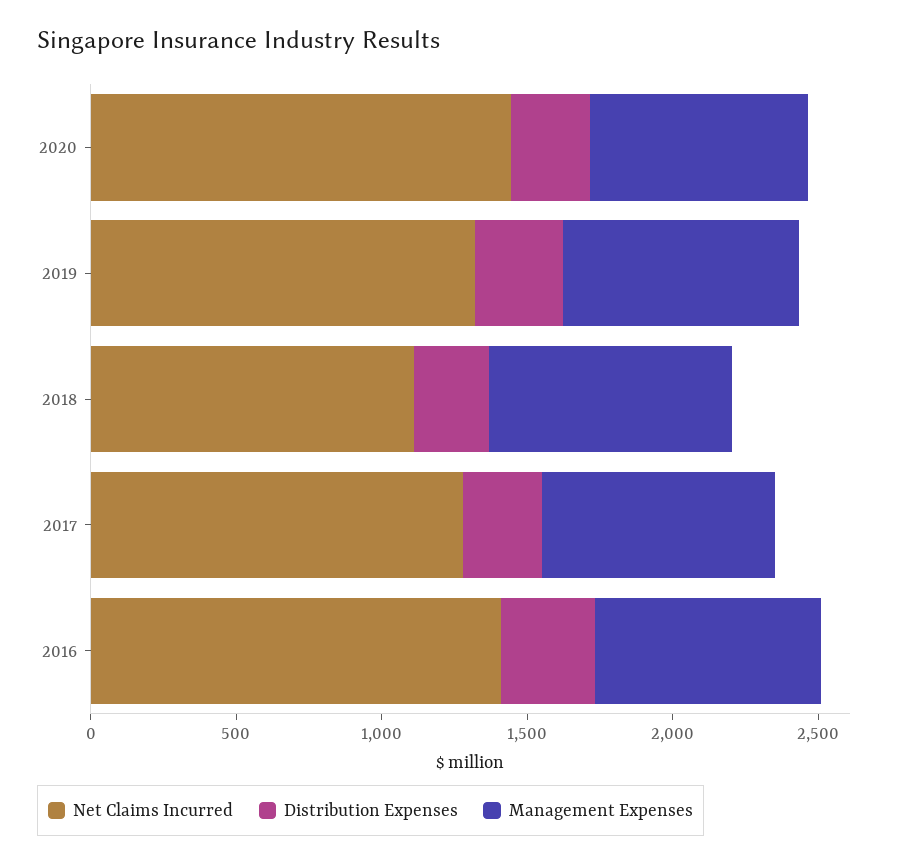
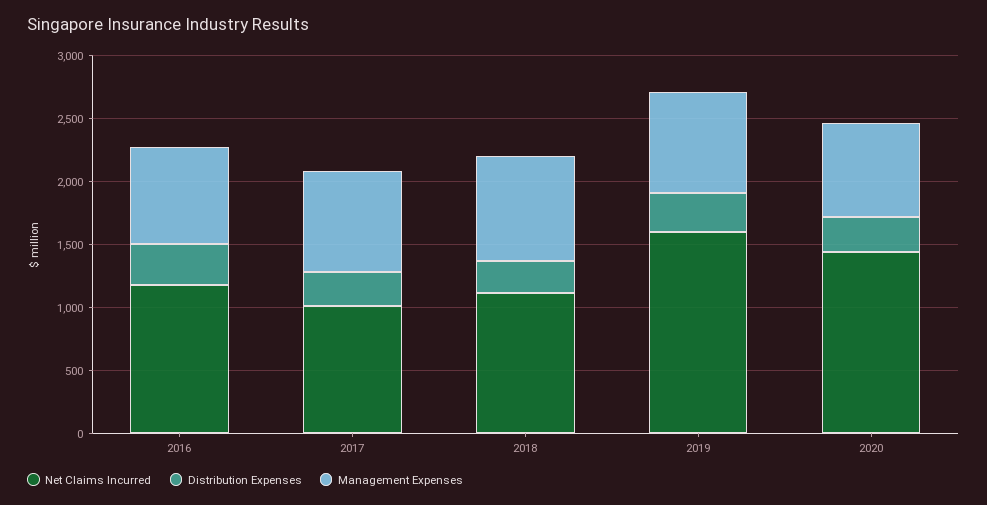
Net Claims Incurred, 2019: 1300 -> 1600
Net Claims Incurred, 2017: 1300 -> 1000
Net Claims Incurred, 2016: 1400 -> 1200

